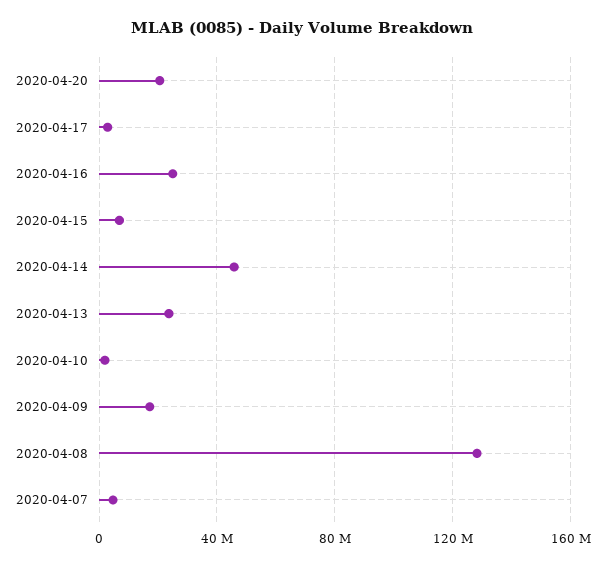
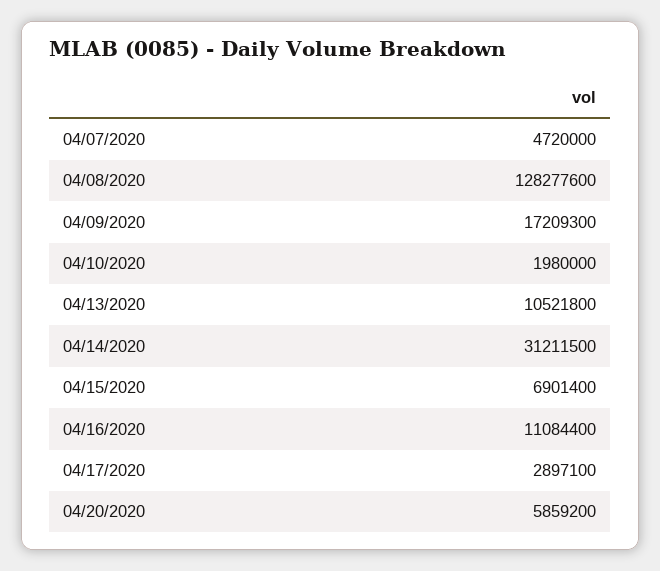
2020-04-20: 20000000 -> 5859200
2020-04-16: 25000000 -> 11084400
2020-04-14: 45000000 -> 31211500
2020-04-13: 25000000 -> 10521800

